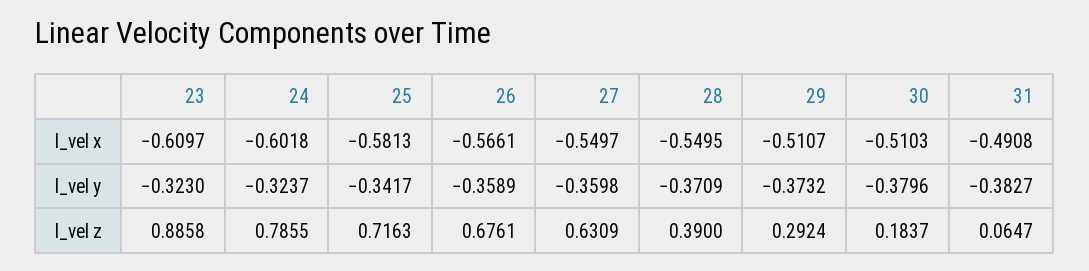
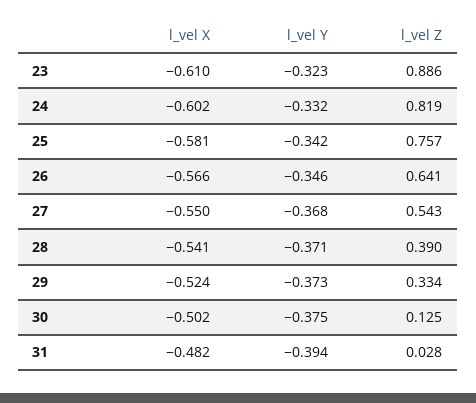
28, l_vel x: -0.5495 -> -0.541
29, l_vel x: -0.5107 -> -0.524
30, l_vel x: -0.5103 -> -0.502
31, l_vel x: -0.4908 -> -0.482
24, l_vel y: -0.3237 -> -0.332
26, l_vel y: -0.3589 -> -0.346
27, l_vel y: -0.3598 -> -0.368
30, l_vel y: -0.3796 -> -0.375
31, l_vel y: -0.3827 -> -0.394
24, l_vel z: 0.7855 -> 0.819
25, l_vel z: 0.7163 -> 0.757
26, l_vel z: 0.6761 -> 0.641
27, l_vel z: 0.6309 -> 0.543
29, l_vel z: 0.2924 -> 0.334
30, l_vel z: 0.1837 -> 0.125
31, l_vel z: 0.0647 -> 0.028

